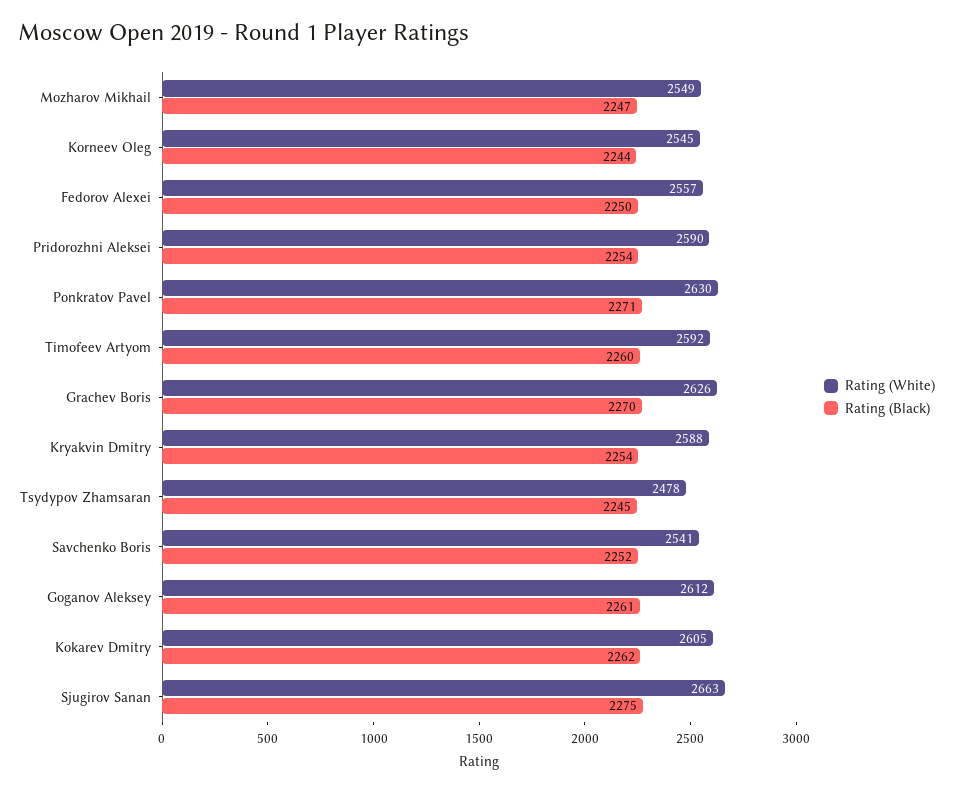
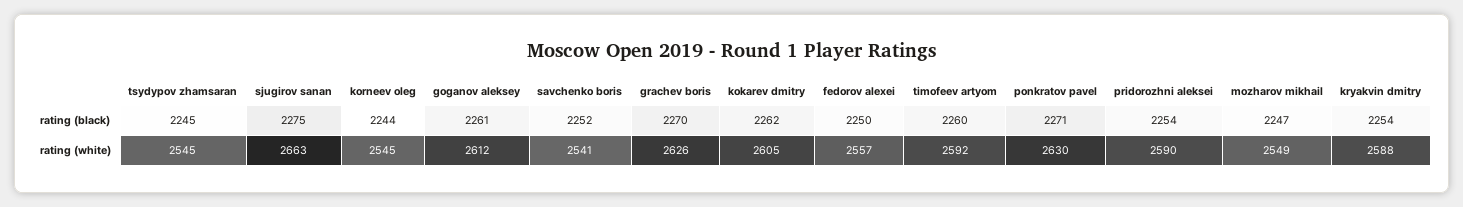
Rating (White), Tsydypov Zhamsaran: 2478 -> 2545

